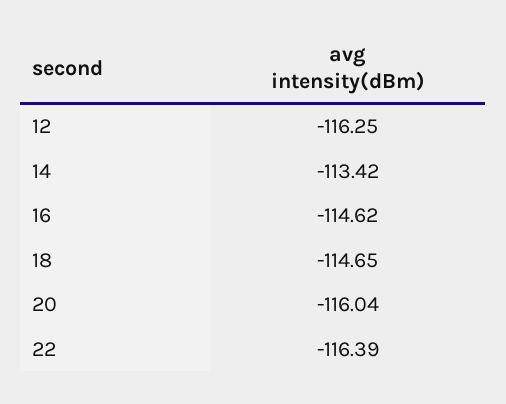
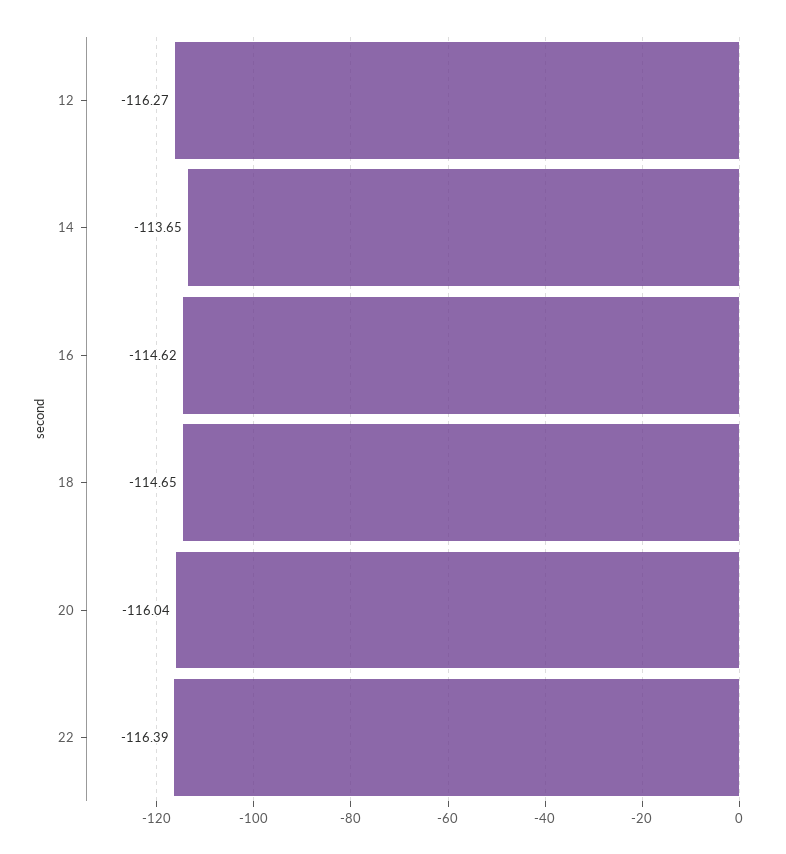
12: -116.25 -> -116.27
14: -113.42 -> -113.65

